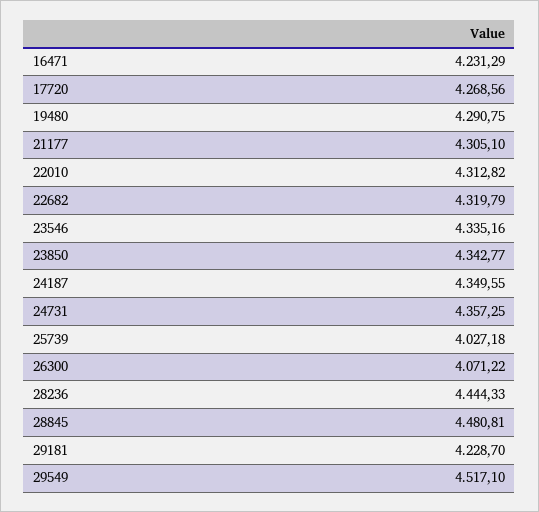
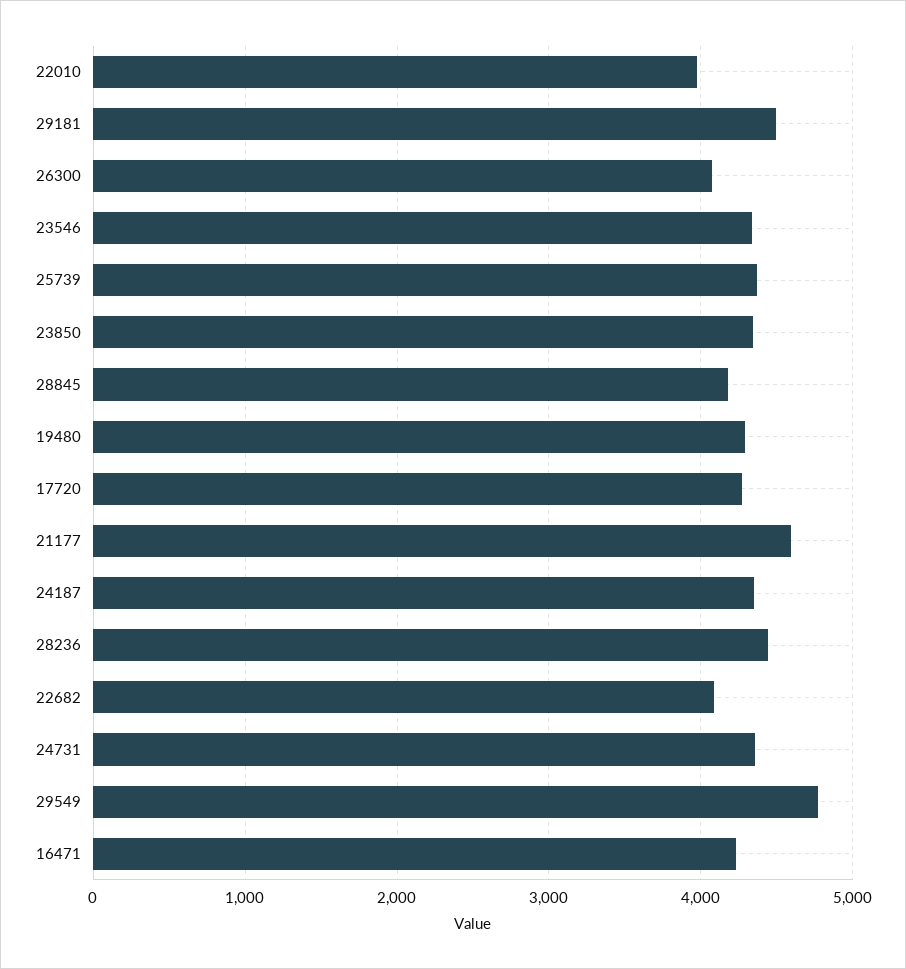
21177: 4305.1 -> 4600
22010: 4312.82 -> 4000
22682: 4319.79 -> 4100
25739: 4027.18 -> 4400
28845: 4480.81 -> 4200
29181: 4228.7 -> 4500
29549: 4517.1 -> 4800

